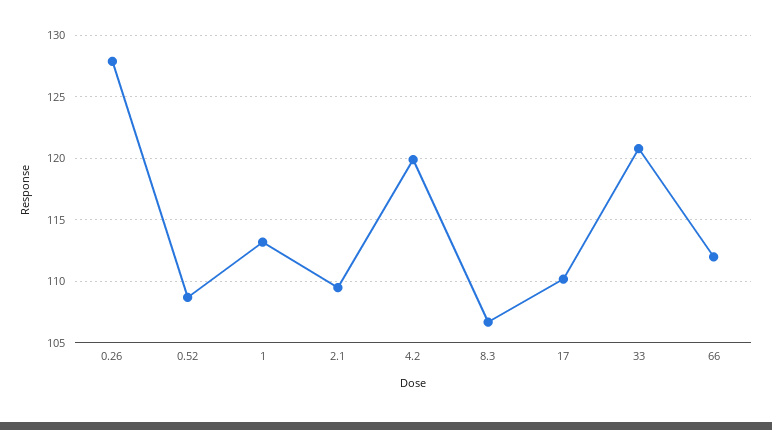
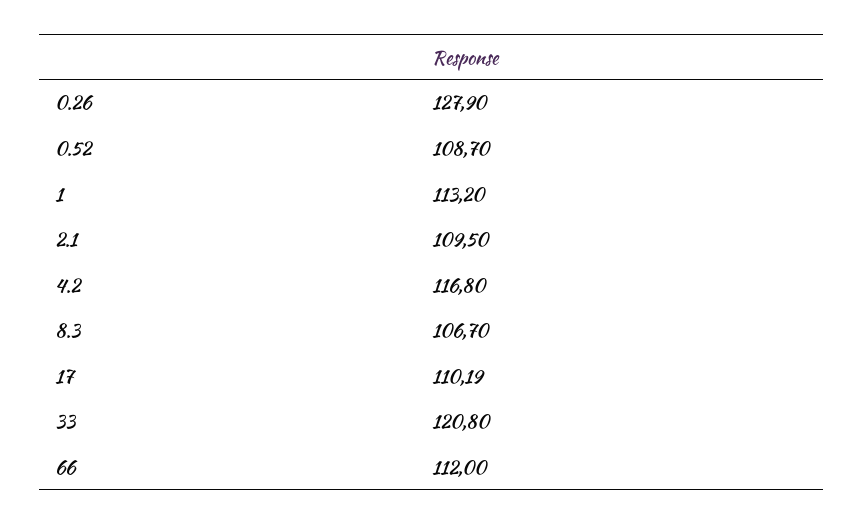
4.2: 120 -> 116.8

